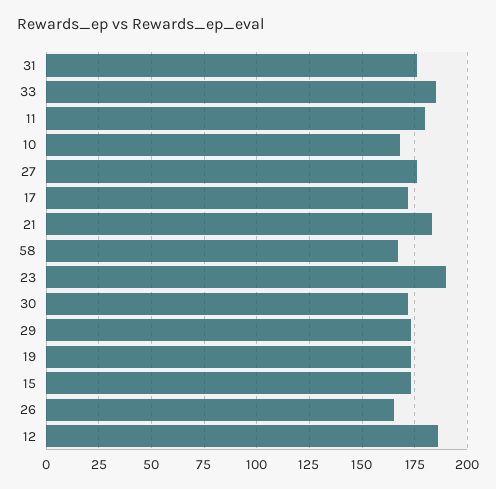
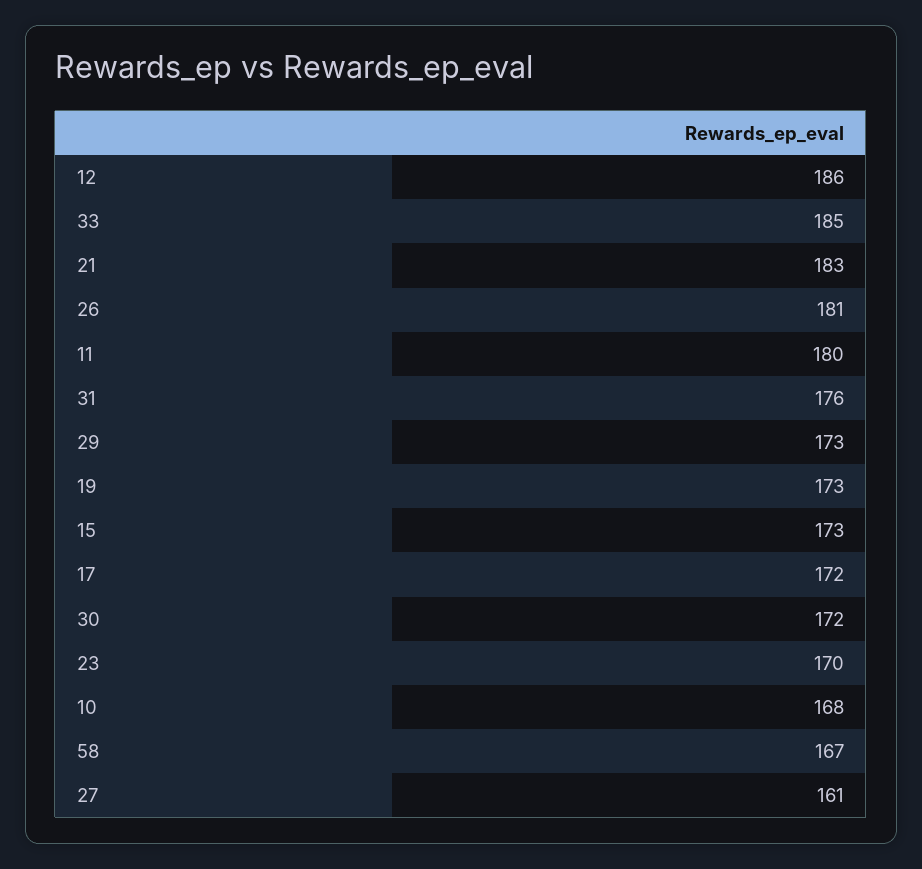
27: 175 -> 161
23: 190 -> 170
26: 165 -> 181

